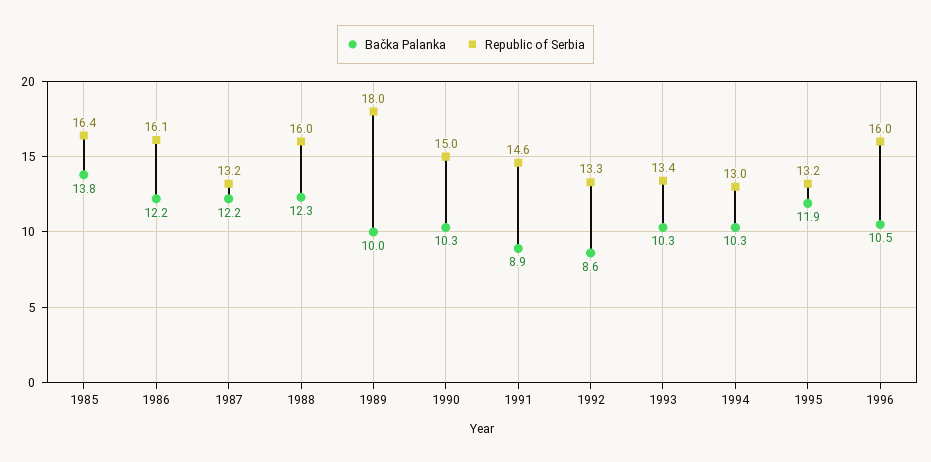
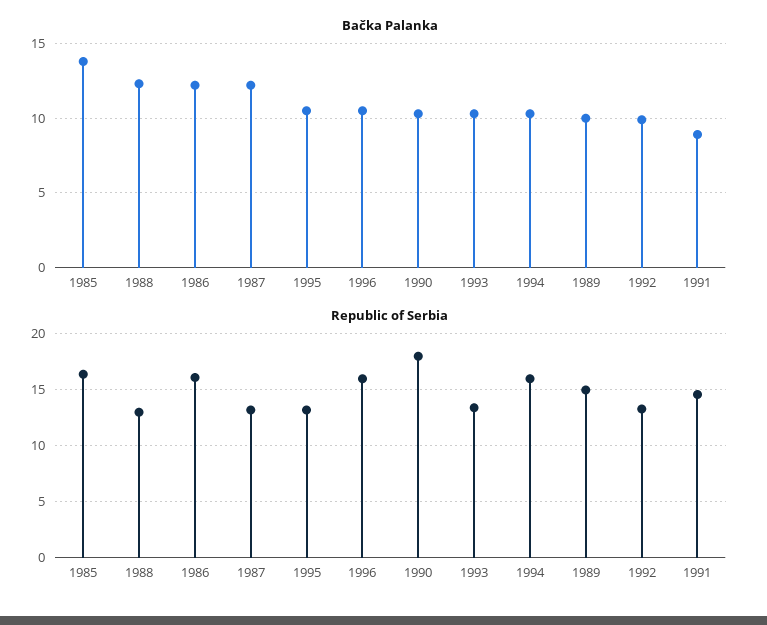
Republic of Serbia, 1988: 16 -> 13
Republic of Serbia, 1989: 18 -> 15
Republic of Serbia, 1990: 15 -> 18
Bačka Palanka, 1992: 8.6 -> 10
Republic of Serbia, 1994: 13 -> 16
Bačka Palanka, 1995: 11.9 -> 10.5

